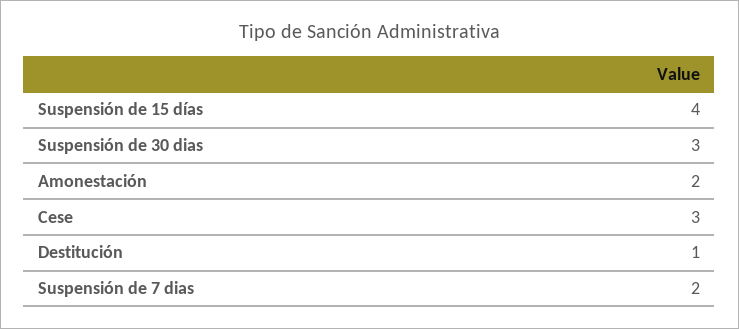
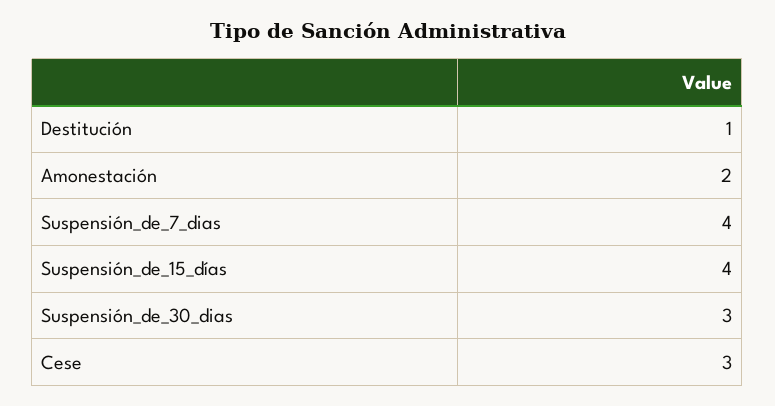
Suspensión de 7 dias: 2 -> 4

